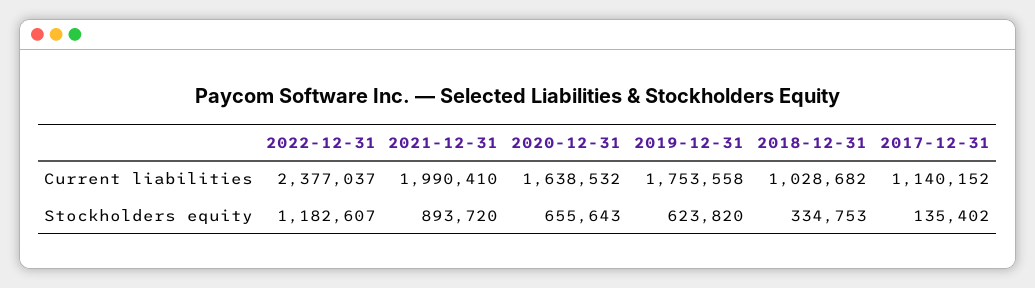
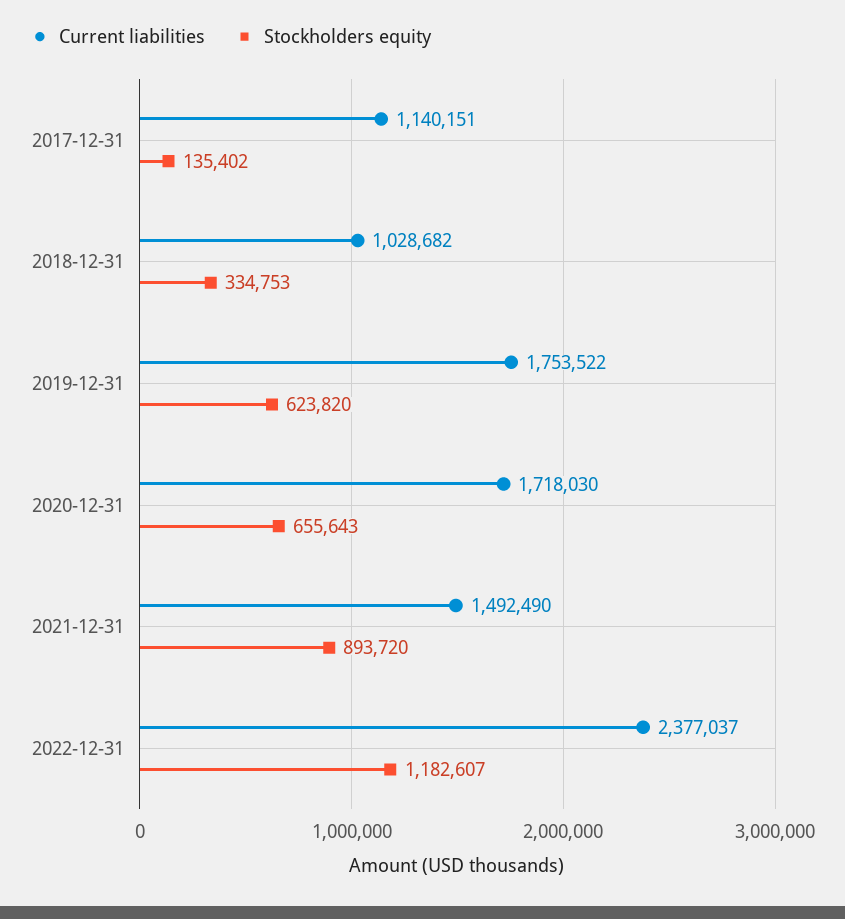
Current liabilities, 2021-12-31: 1990410 -> 1492490
Current liabilities, 2020-12-31: 1638532 -> 1718030
Current liabilities, 2019-12-31: 1753558 -> 1753522
Current liabilities, 2017-12-31: 1140152 -> 1140151

